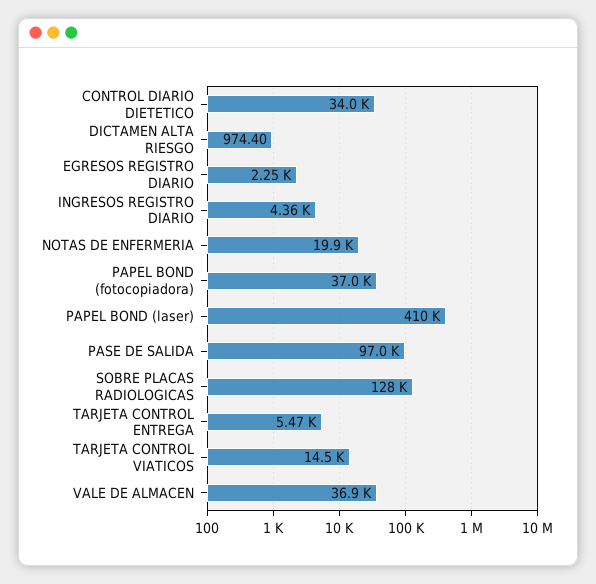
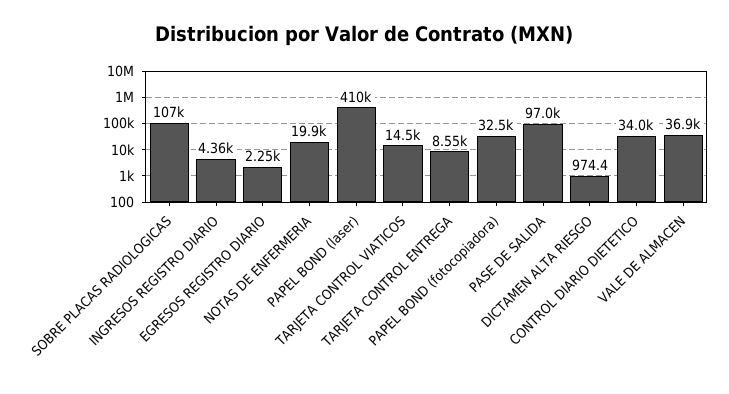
PAPEL BOND (fotocopiadora): 37000 -> 32500
SOBRE PLACAS RADIOLOGICAS: 128000 -> 107000
TARJETA CONTROL ENTREGA: 5470 -> 8550

